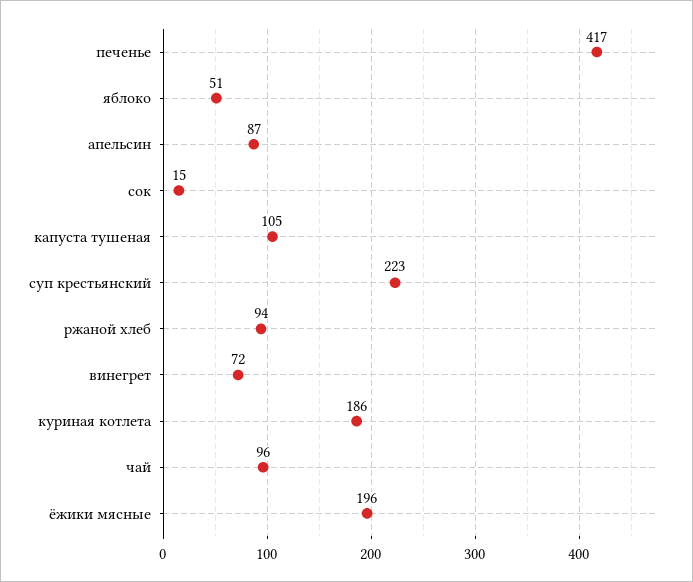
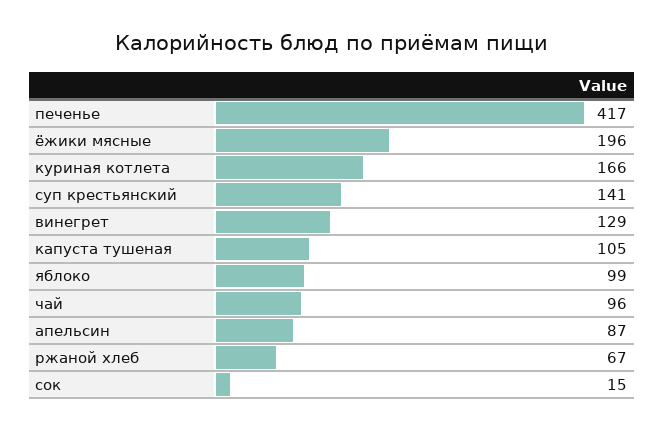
яблоко: 51 -> 99
суп крестьянский: 223 -> 141
ржаной хлеб: 94 -> 67
винегрет: 72 -> 129
куриная котлета: 186 -> 166

